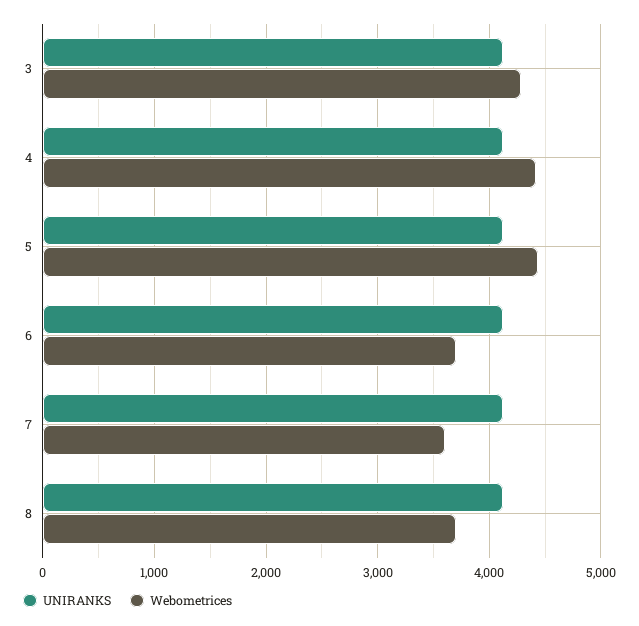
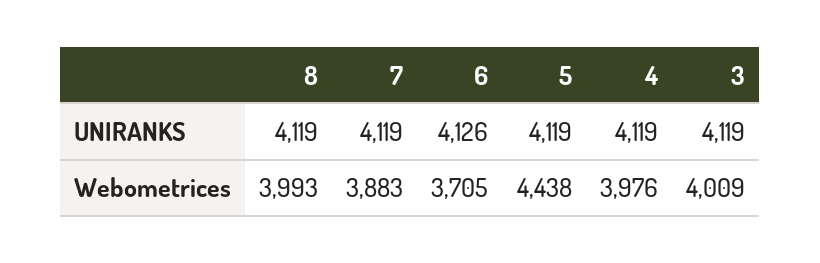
Webometrices, 3: 4300 -> 4009
Webometrices, 4: 4400 -> 3976
Webometrices, 7: 3600 -> 3883
Webometrices, 8: 3700 -> 3993

